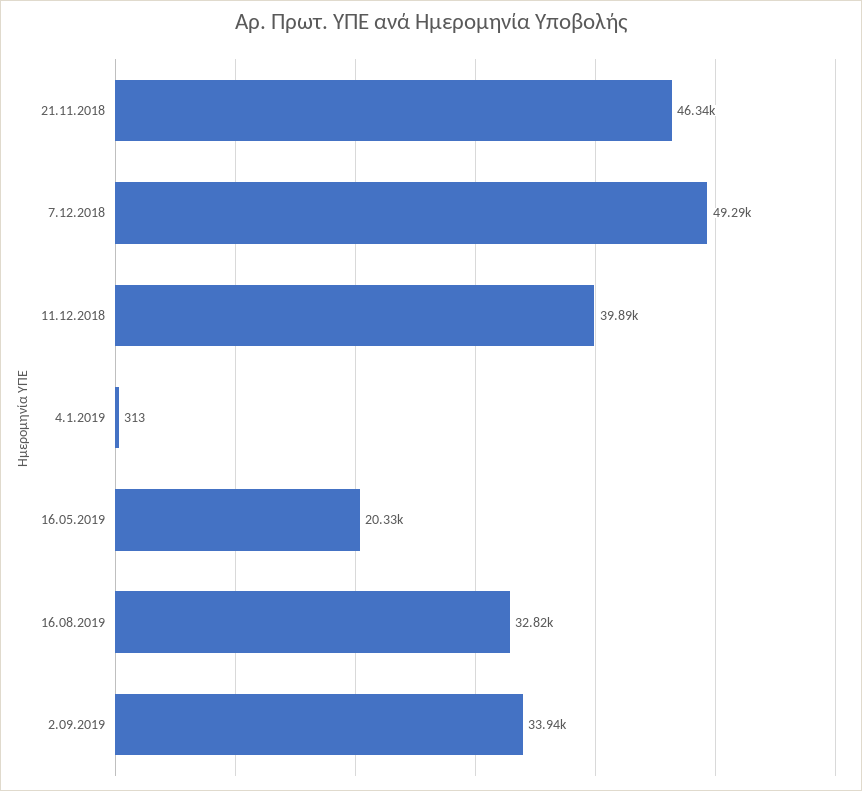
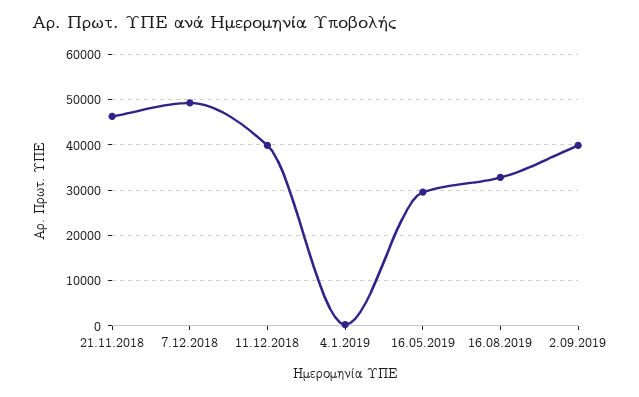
16.05.2019: 20330 -> 30000
2.09.2019: 33940 -> 40000

